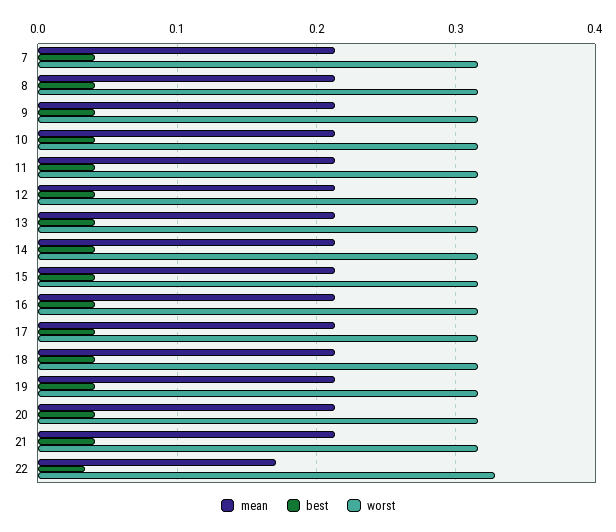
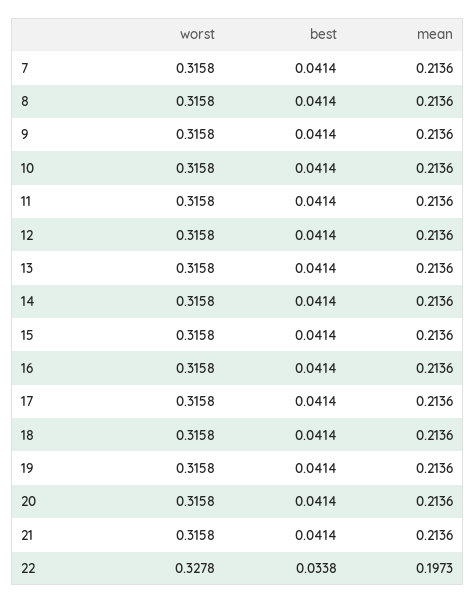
mean, 22: 0.17 -> 0.1973

